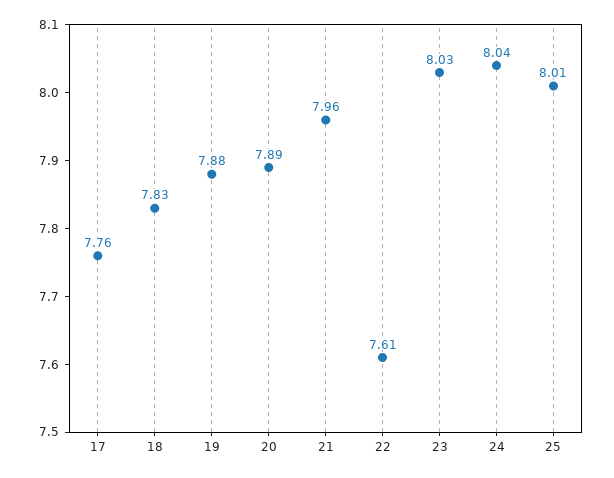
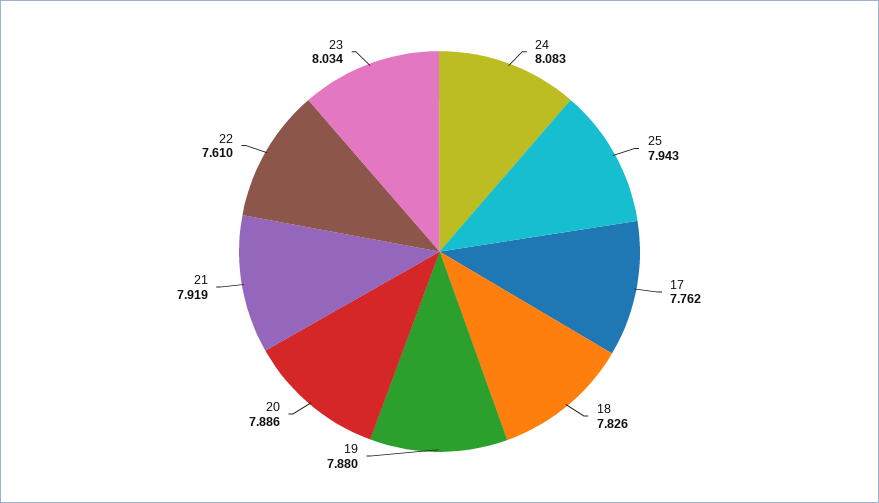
21: 7.96 -> 7.919
24: 8.04 -> 8.083
25: 8.01 -> 7.943

